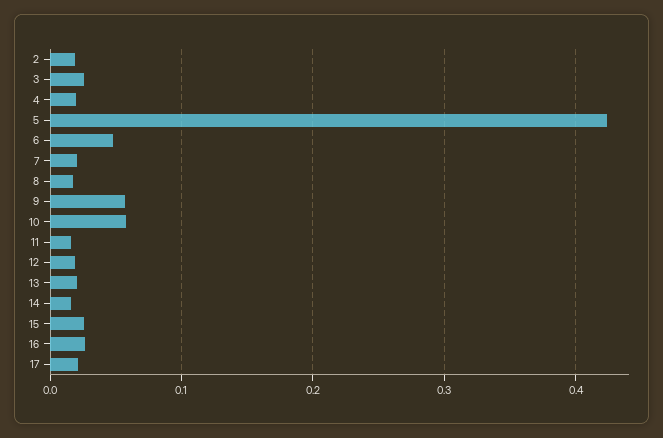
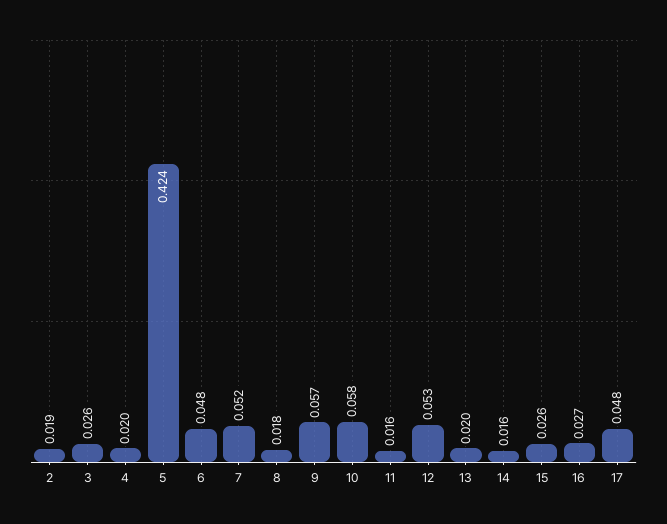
7: 0.02 -> 0.052
12: 0.02 -> 0.053
17: 0.02 -> 0.048

